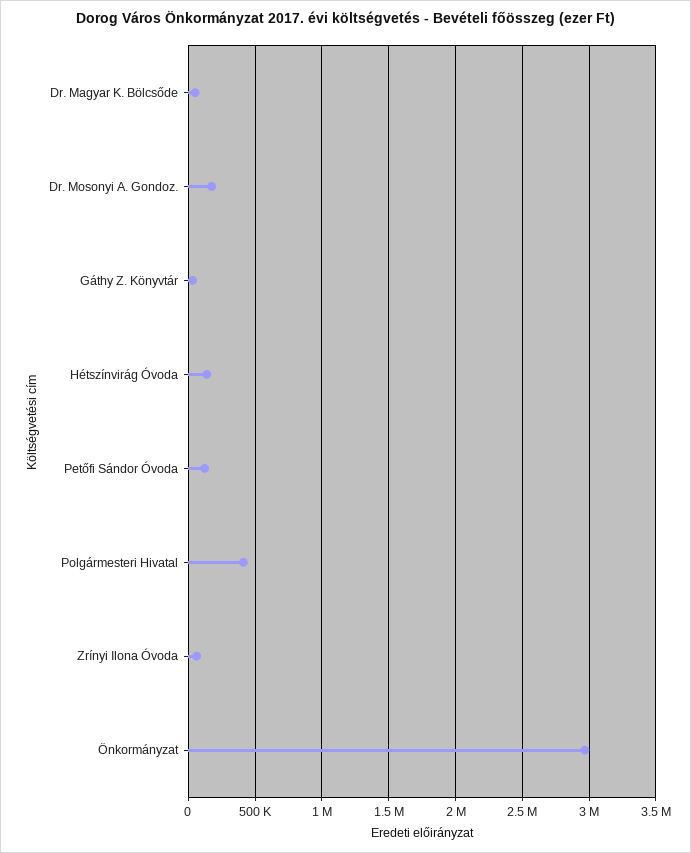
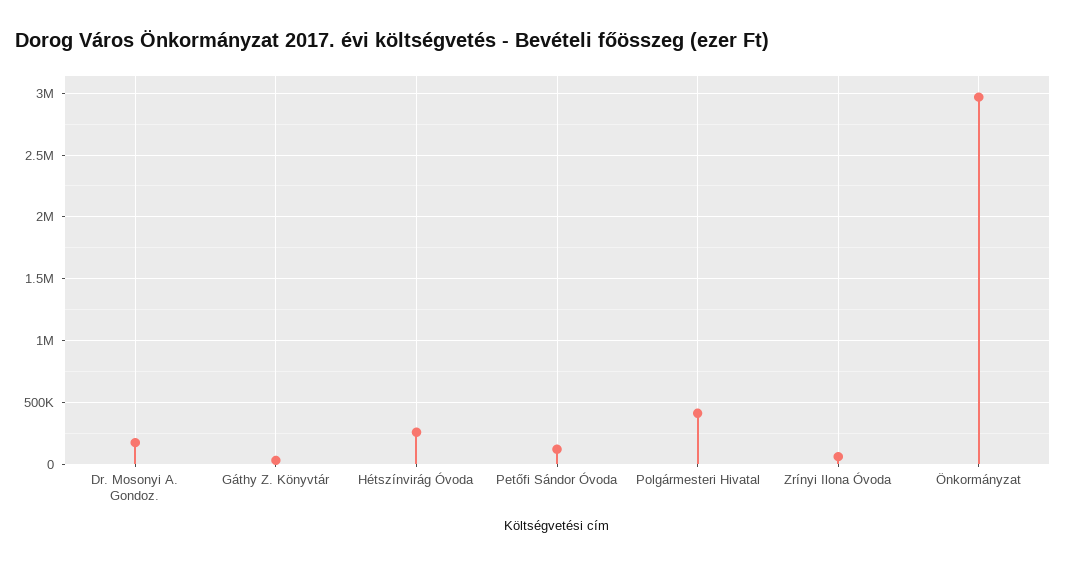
Dr. Magyar K. Bölcsőde: 50000 -> none
Hétszínvirág Óvoda: 150000 -> 250000

